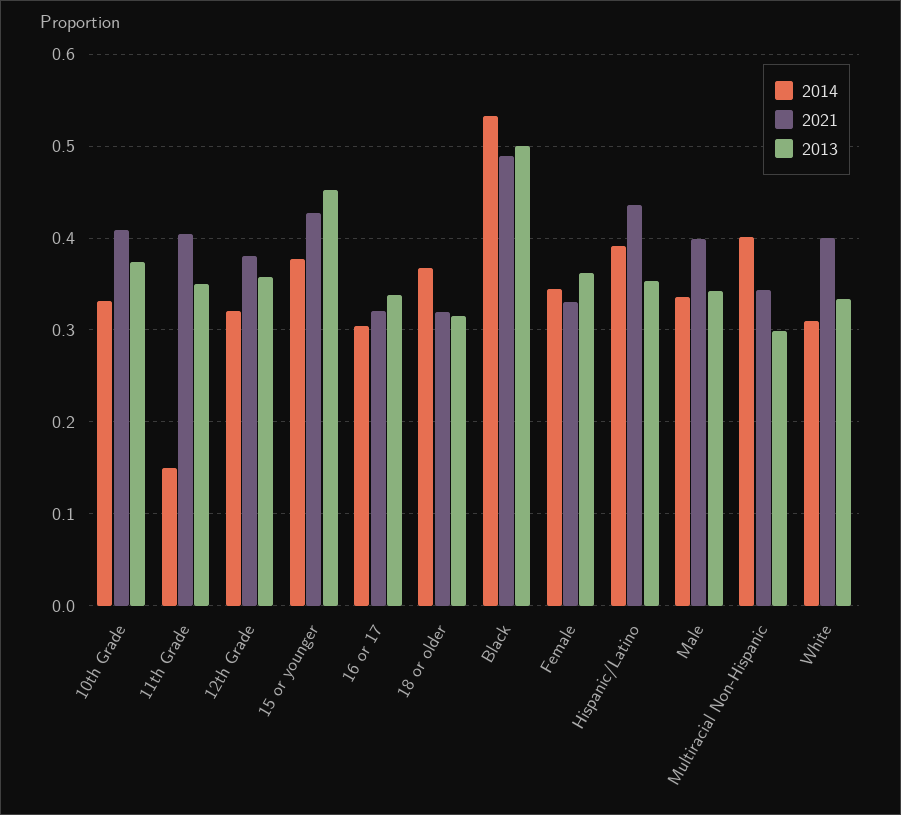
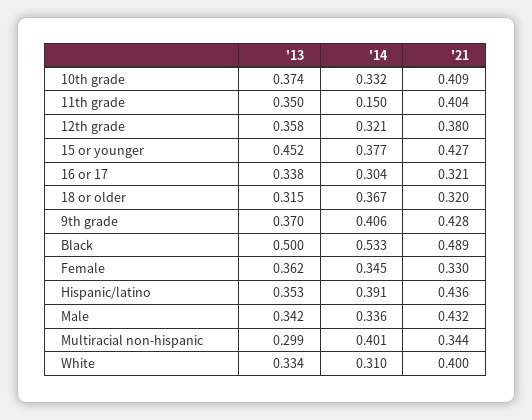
2021, Male: 0.4 -> 0.432
2013, 9th grade: none -> 0.37
2014, 9th grade: none -> 0.406
2021, 9th grade: none -> 0.428

